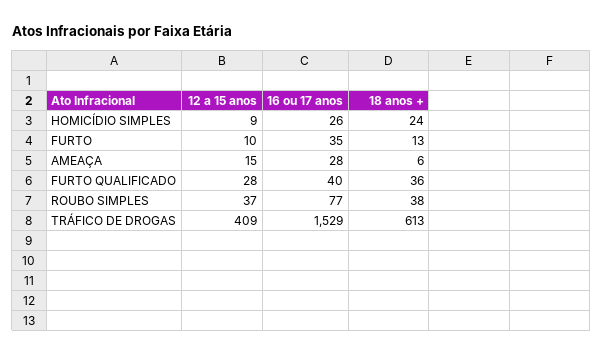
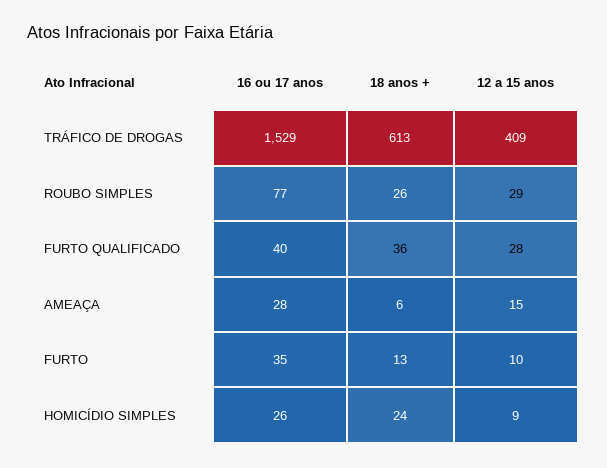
12 a 15 anos, ROUBO SIMPLES: 37 -> 29
18 anos +, ROUBO SIMPLES: 38 -> 26

